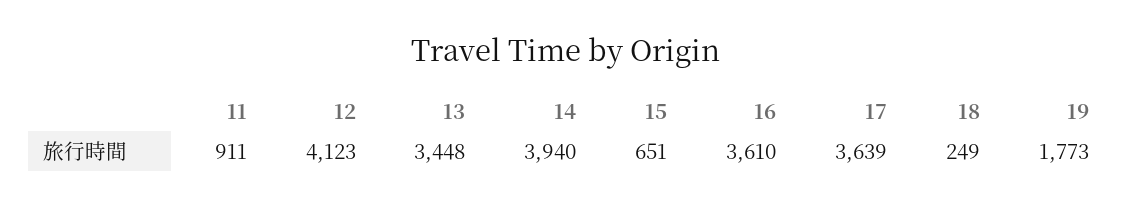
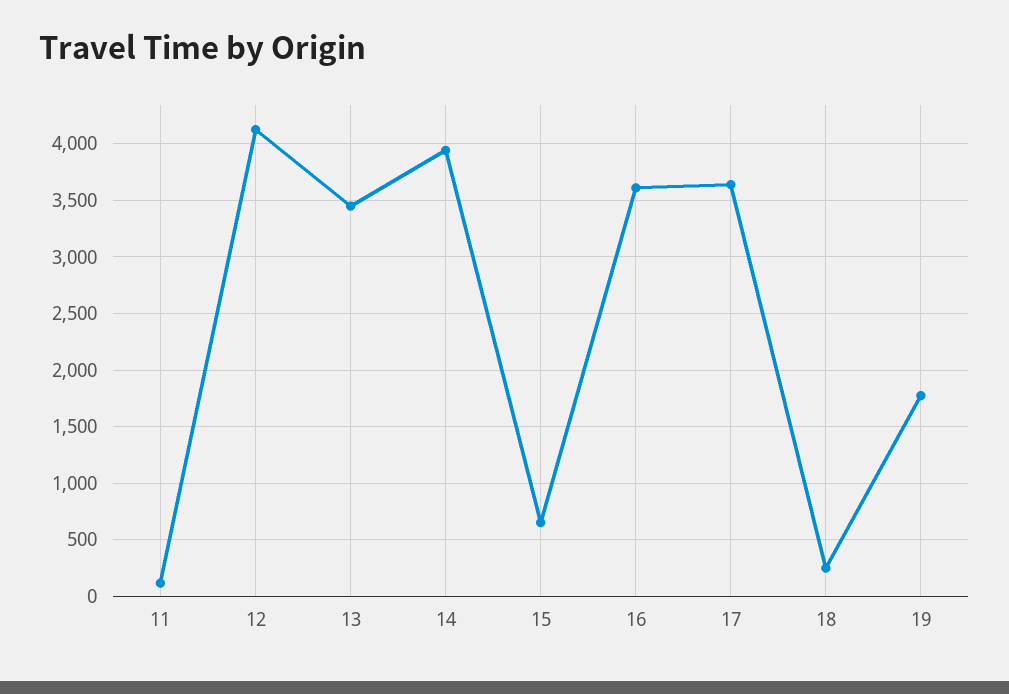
11: 911 -> 100

